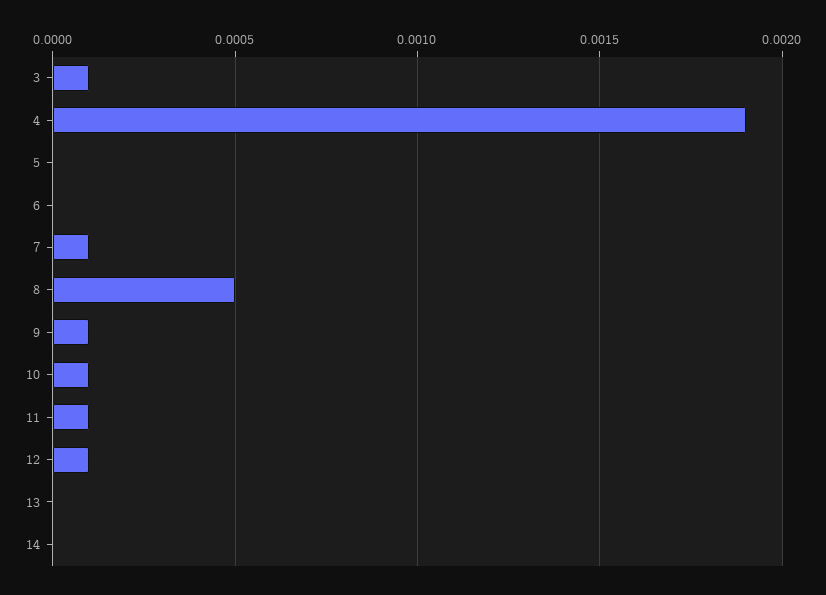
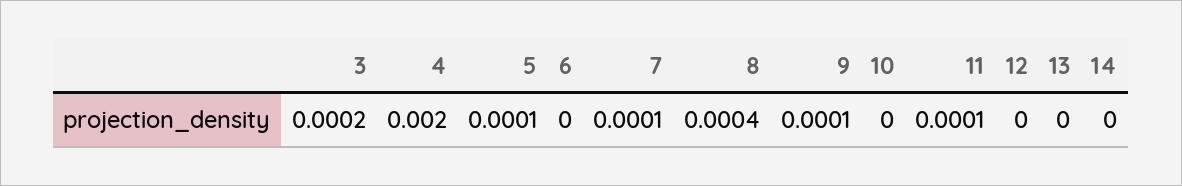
3: 0.0001 -> 0.0002
4: 0.0019 -> 0.002
5: 0 -> 0.0001
8: 0.0005 -> 0.0004
10: 0.0001 -> 0
12: 0.0001 -> 0

